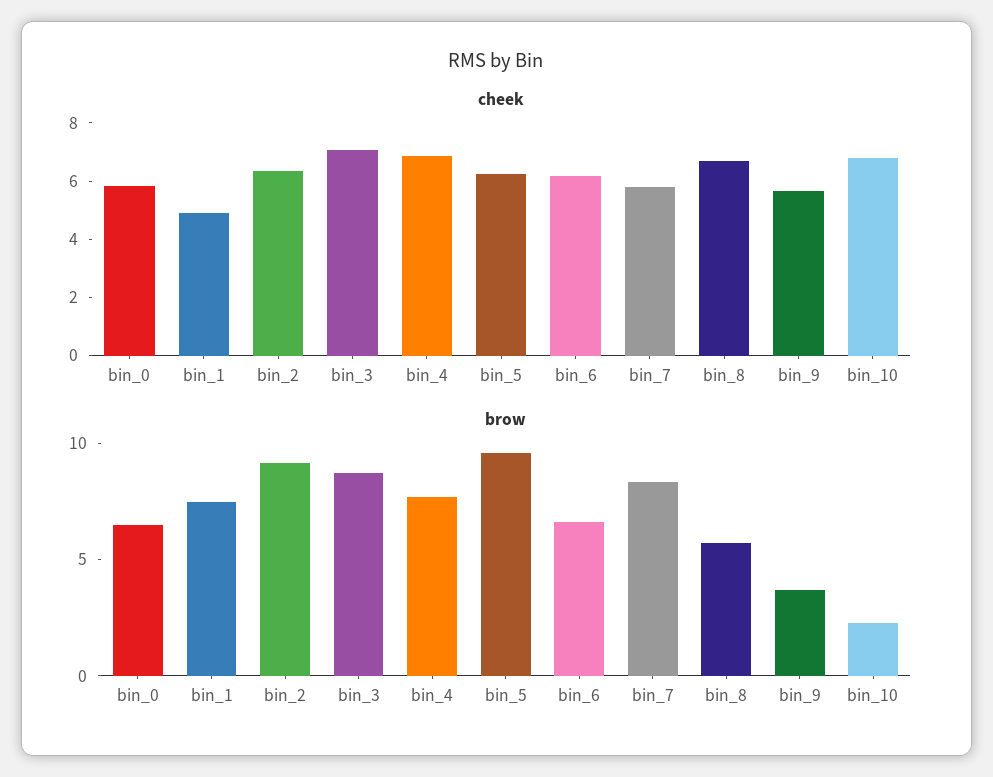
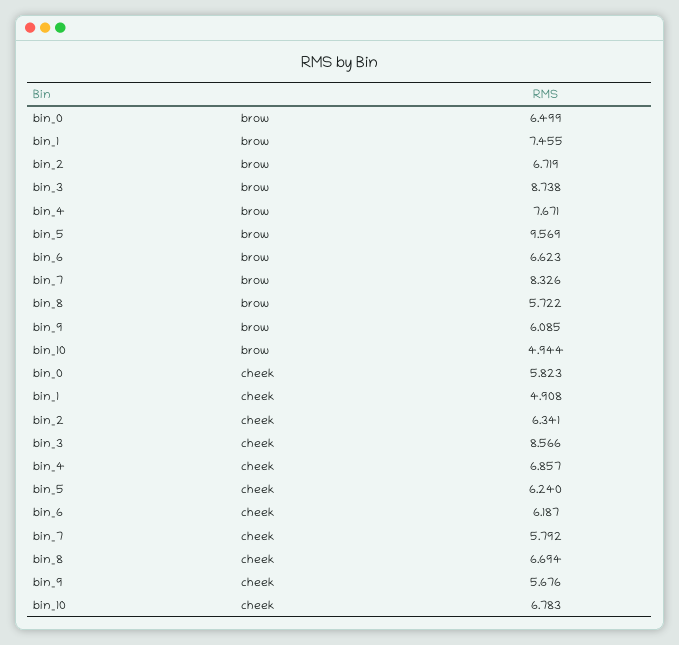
cheek, bin_3: 7 -> 8.566
brow, bin_2: 9 -> 6.719
brow, bin_9: 4 -> 6.085
brow, bin_10: 2 -> 4.944

